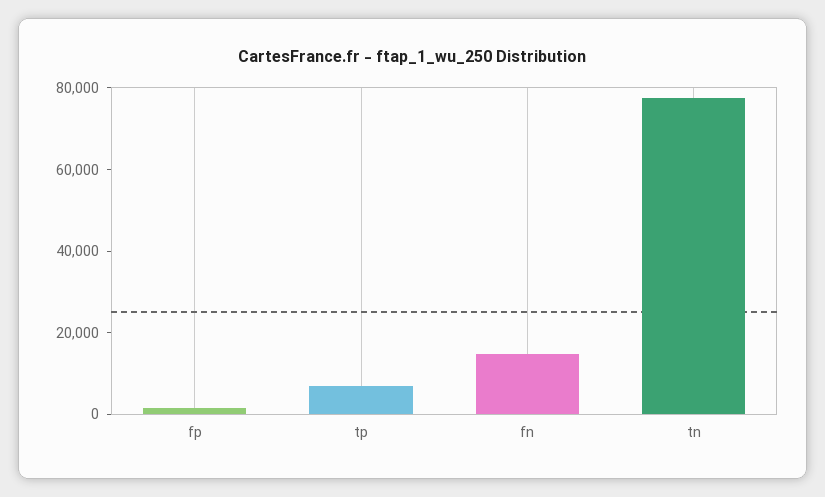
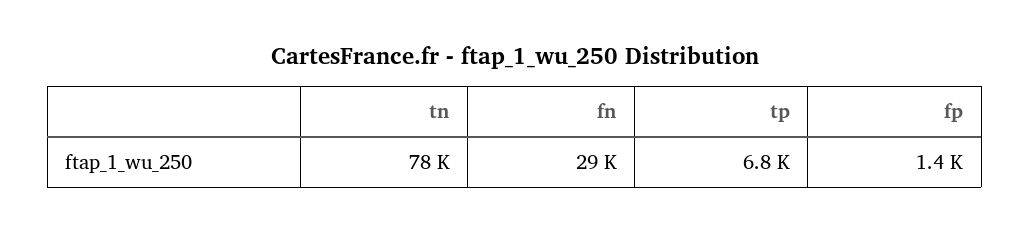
fn: 15000 -> 29000

